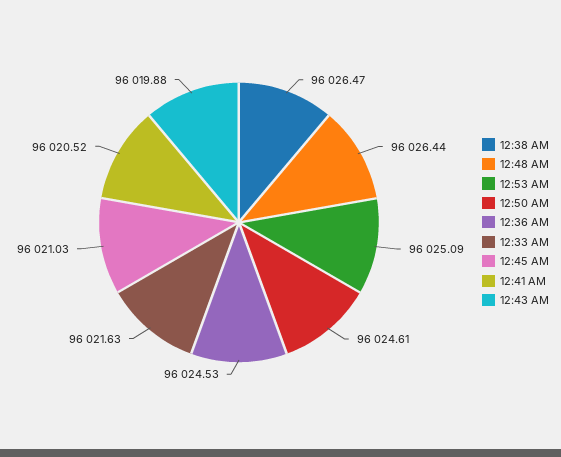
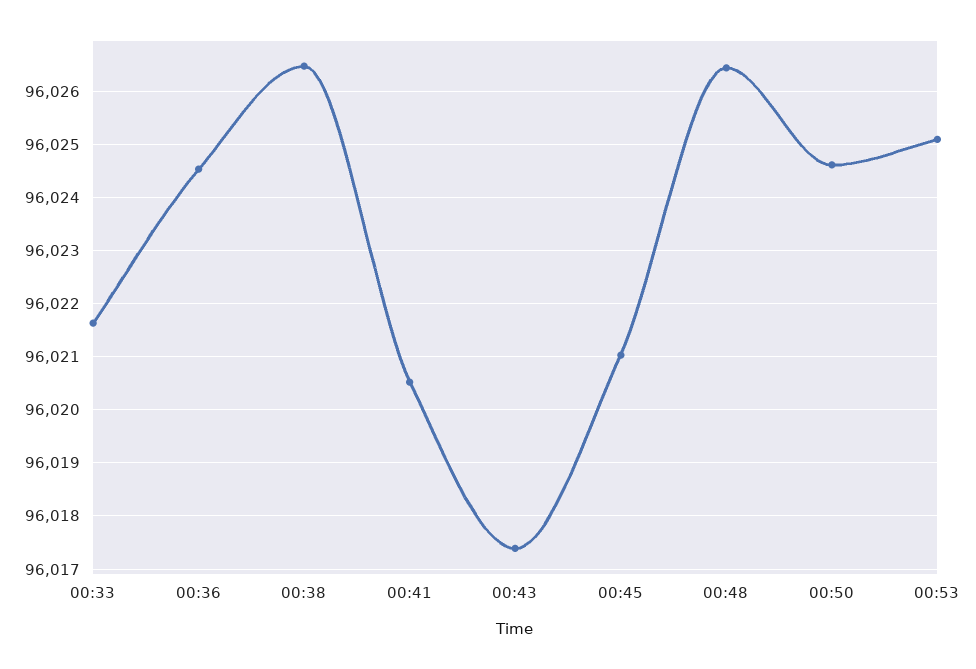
12:43 AM: 96019.88 -> 96017.4

